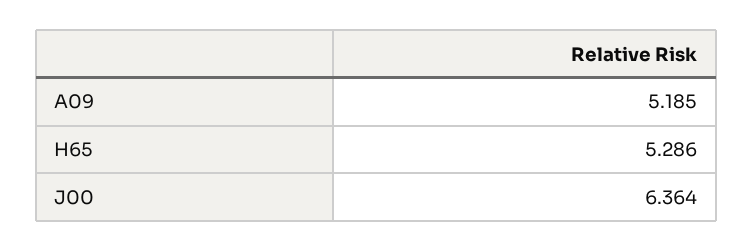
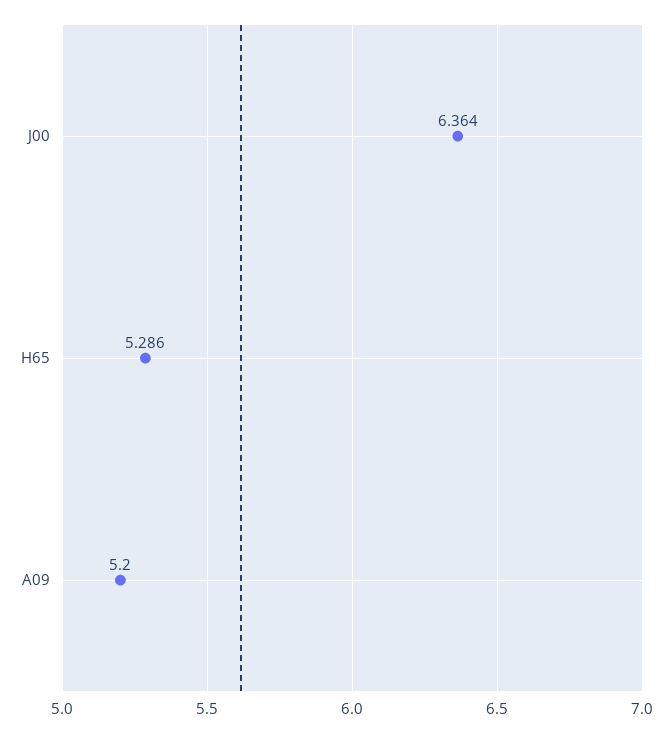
A09: 5.185 -> 5.2

